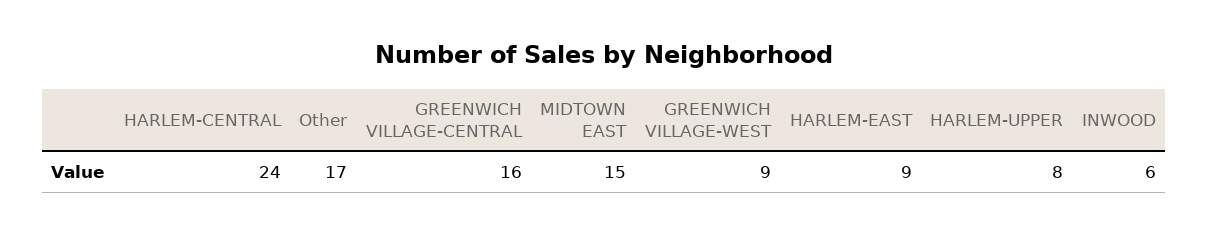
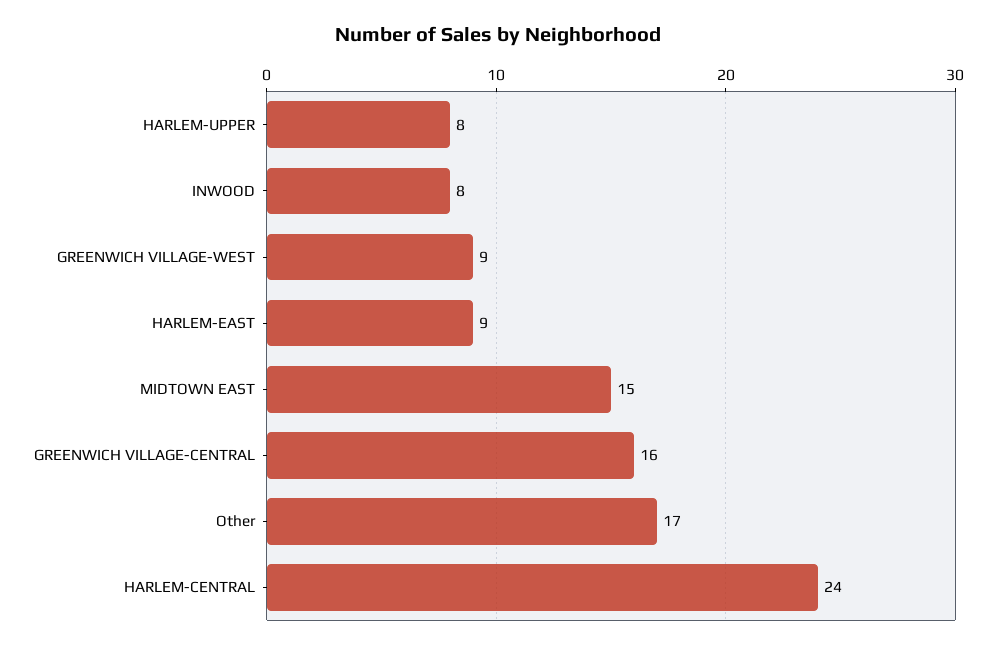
INWOOD: 6 -> 8

